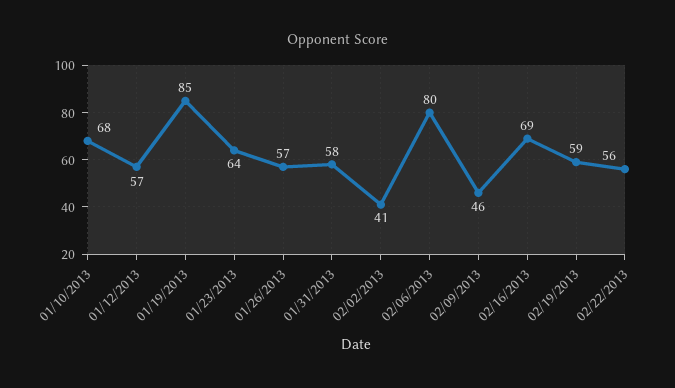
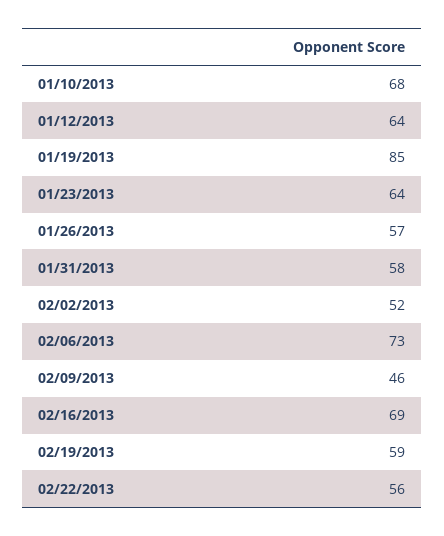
01/12/2013: 57 -> 64
02/02/2013: 41 -> 52
02/06/2013: 80 -> 73

